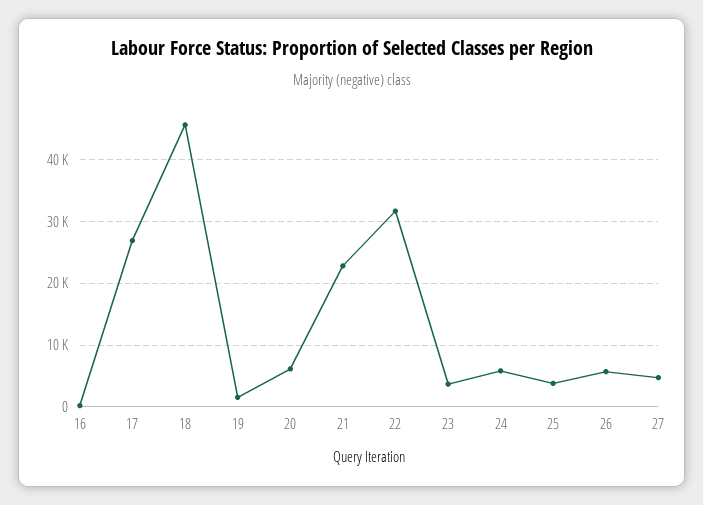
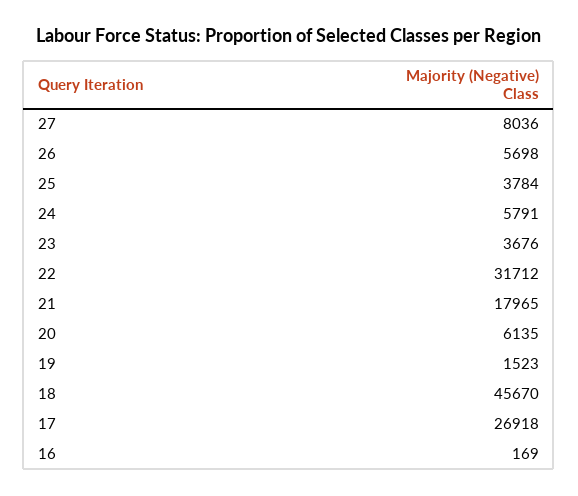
21: 23000 -> 17965
27: 5000 -> 8036

